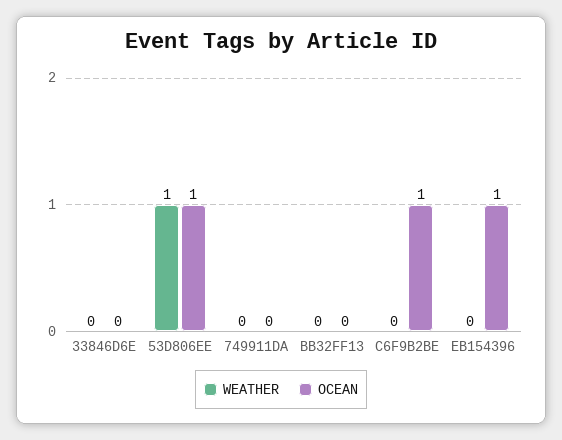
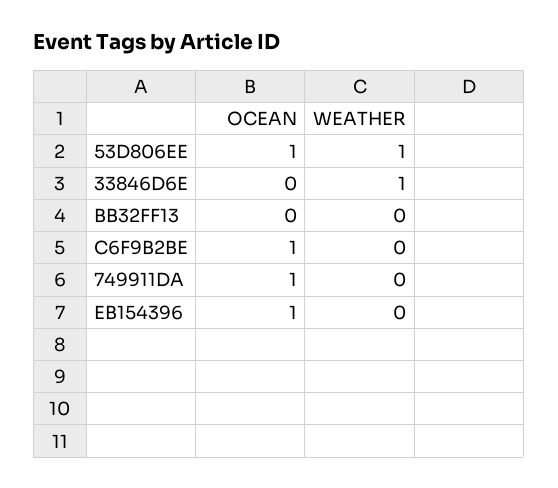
WEATHER, 33846D6E: 0 -> 1
OCEAN, 749911DA: 0 -> 1

